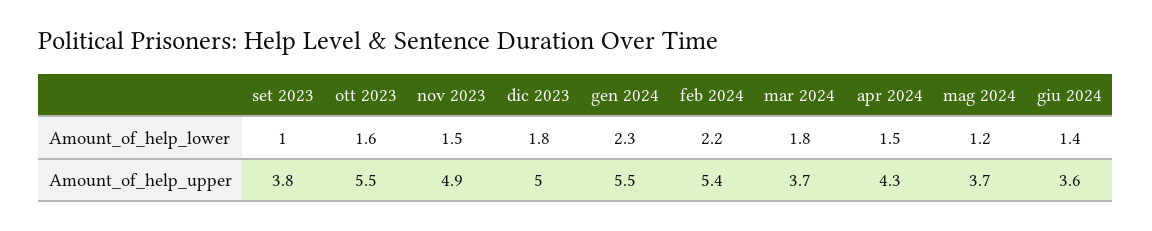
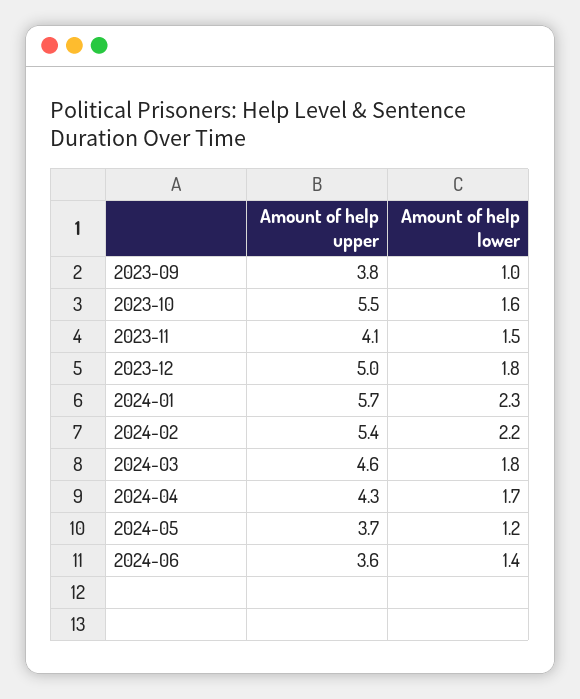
apr 2024, Amount_of_help_lower: 1.5 -> 1.7
nov 2023, Amount_of_help_upper: 4.9 -> 4.1
gen 2024, Amount_of_help_upper: 5.5 -> 5.7
mar 2024, Amount_of_help_upper: 3.7 -> 4.6

